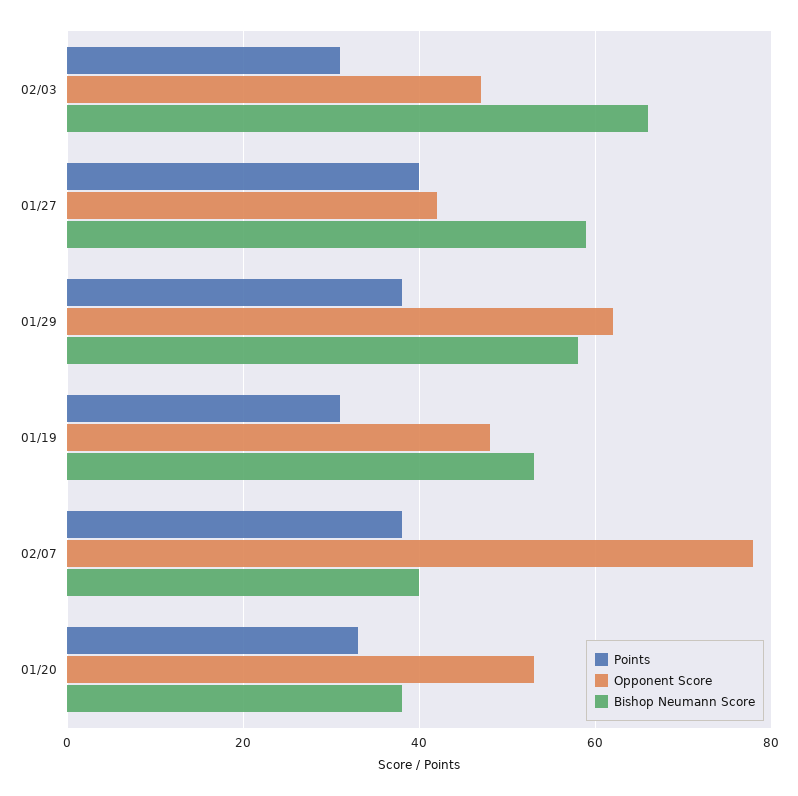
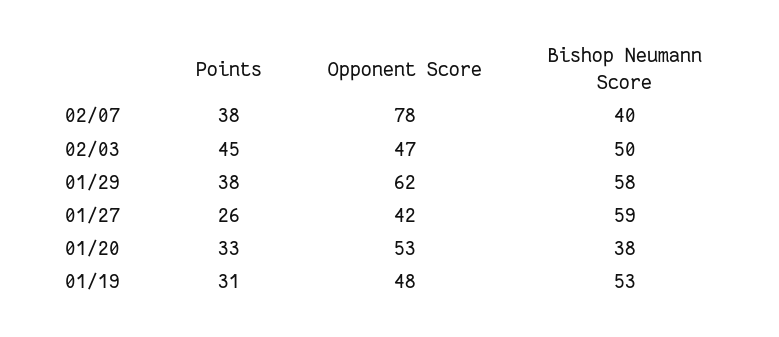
Points, 02/03: 30 -> 45
Bishop Neumann Score, 02/03: 65 -> 50
Points, 01/27: 40 -> 26

